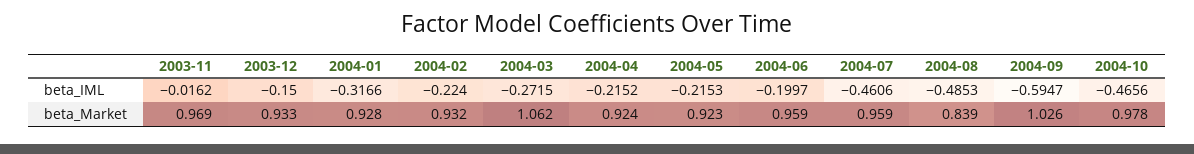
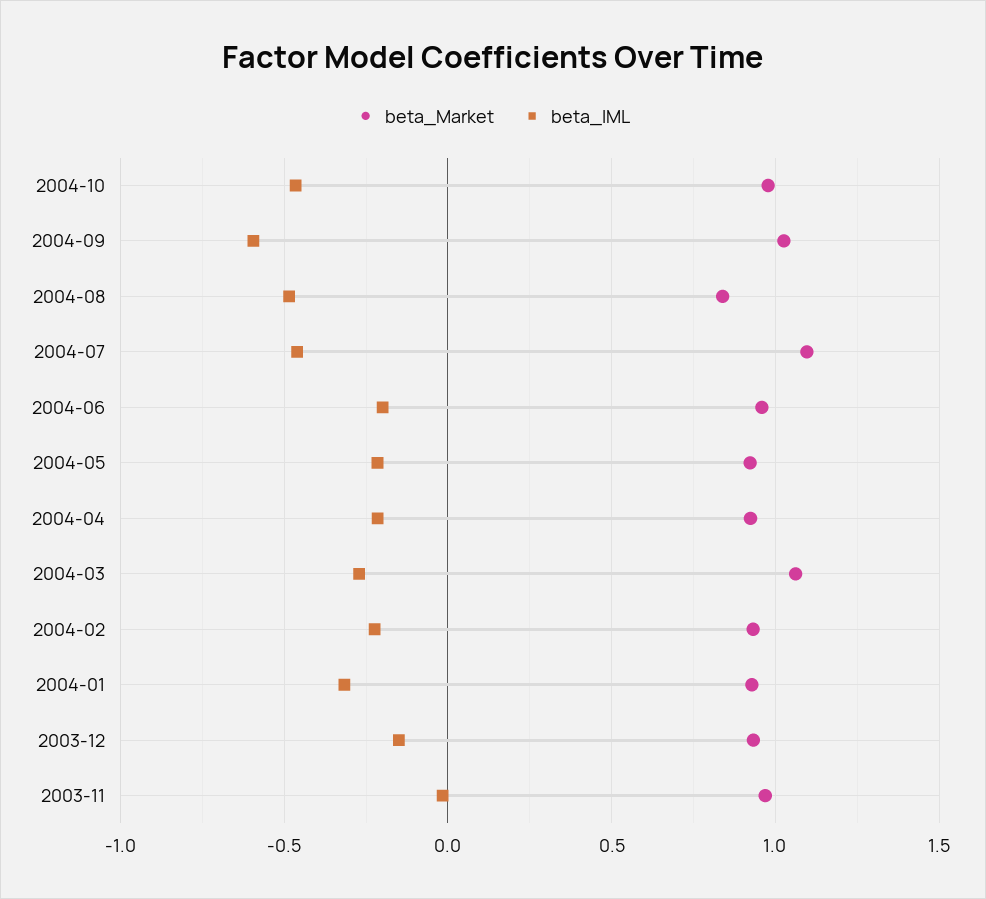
beta_Market, 2004-07: 0.959 -> 1.1

